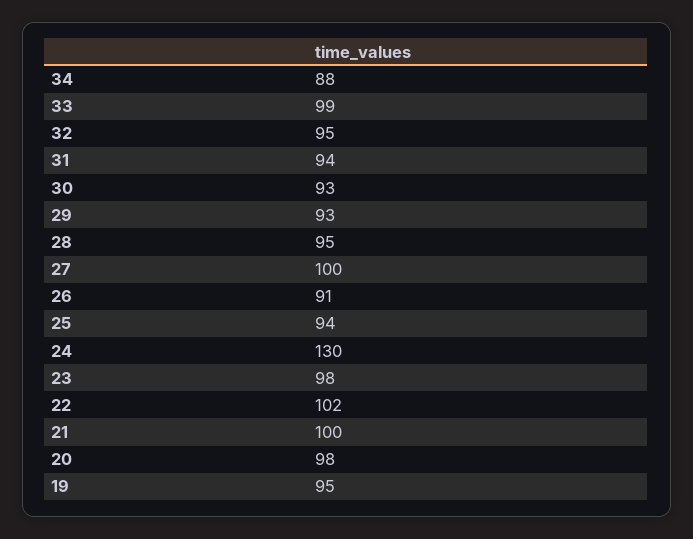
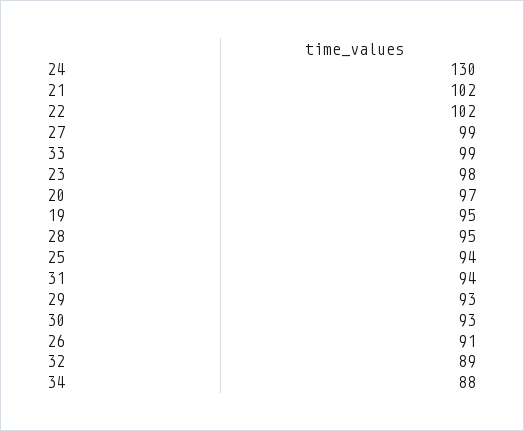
32: 95 -> 89
27: 100 -> 99
21: 100 -> 102
20: 98 -> 97

